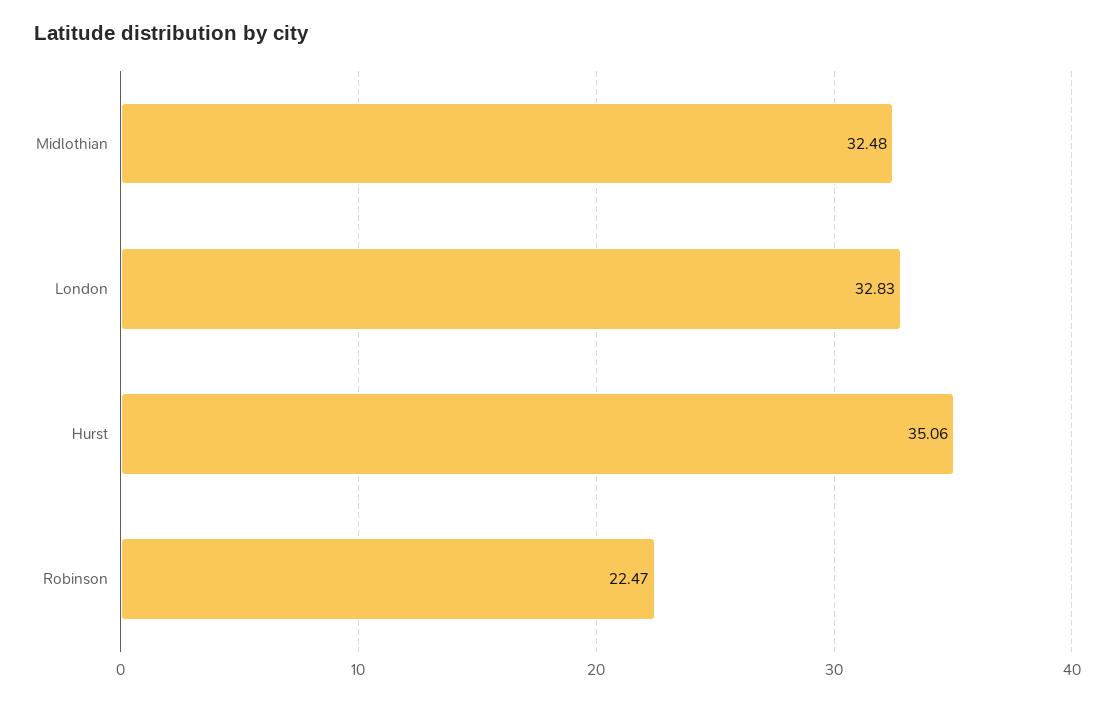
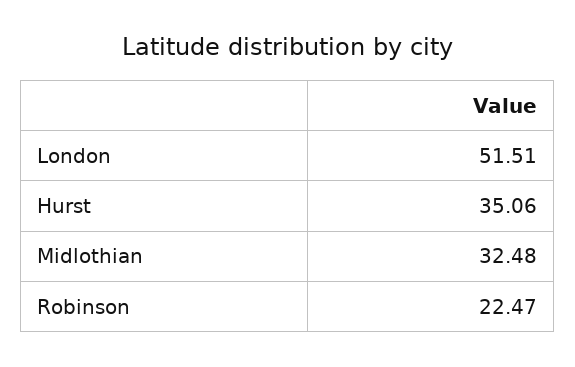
London: 32.83 -> 51.51

